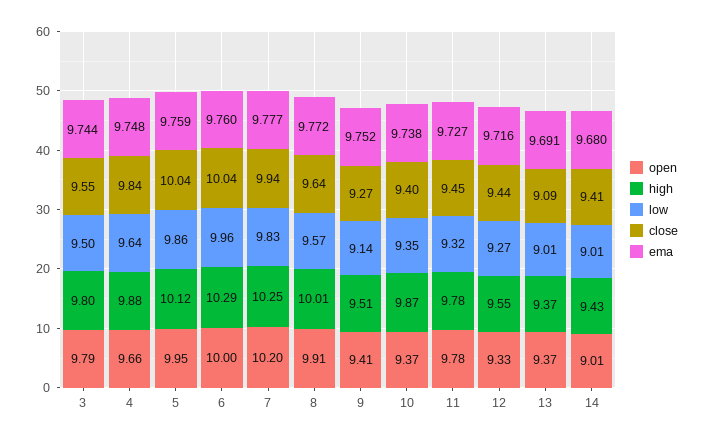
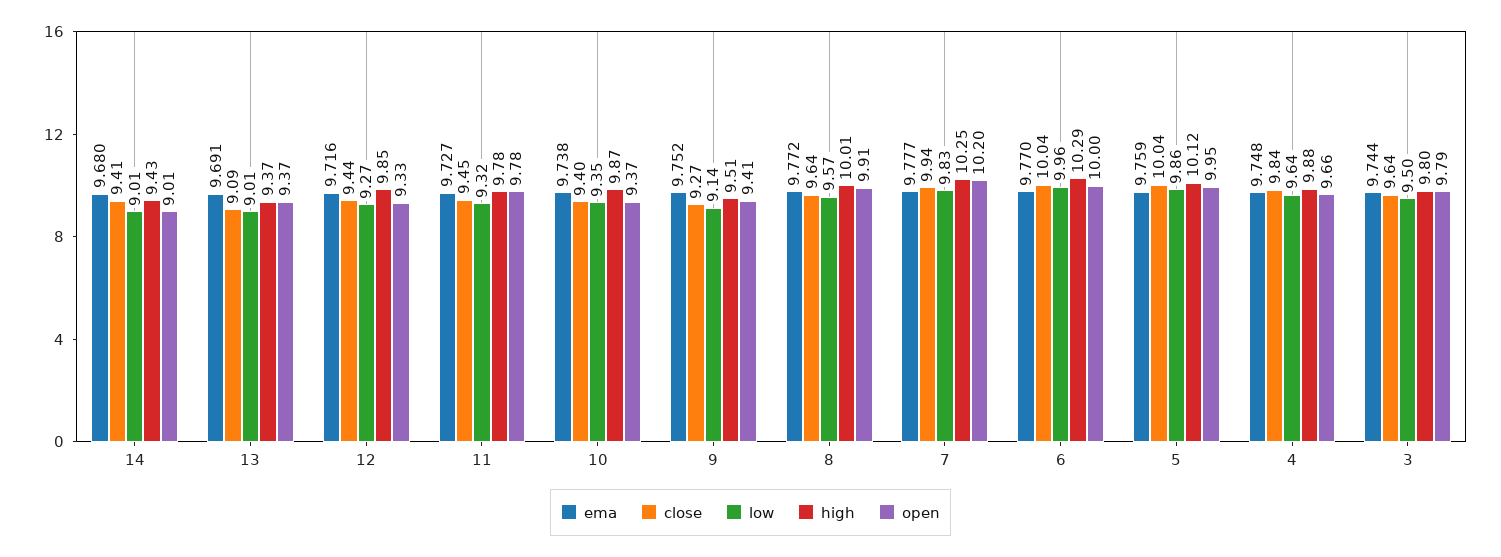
close, 3: 9.55 -> 9.64
ema, 6: 9.76 -> 9.77
high, 12: 9.55 -> 9.85

